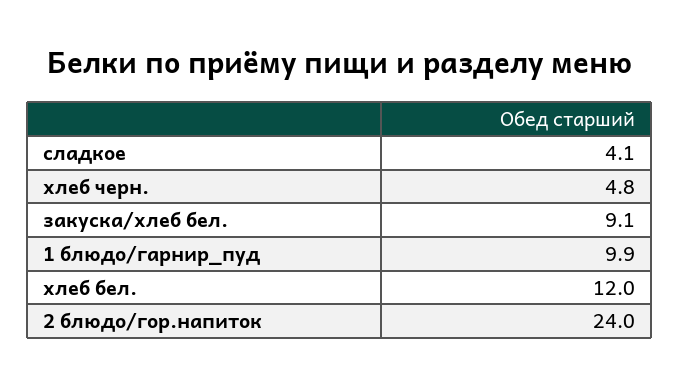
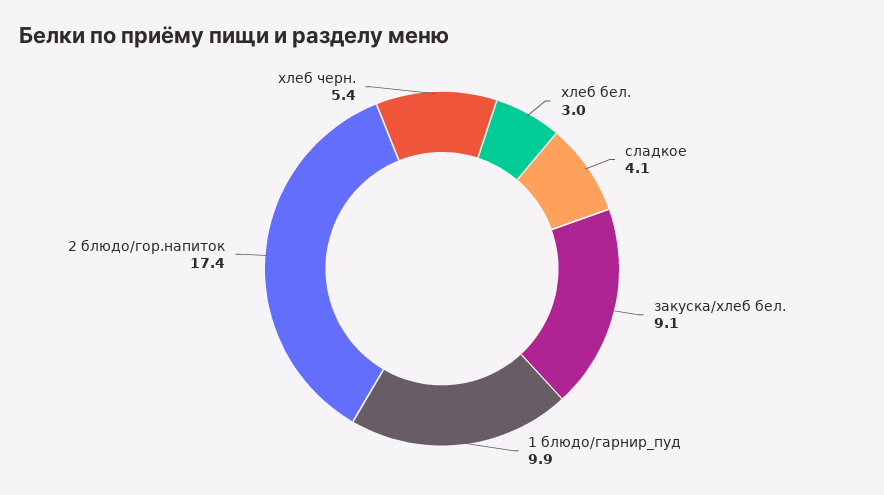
хлеб черн.: 4.8 -> 5.4
хлеб бел.: 12 -> 3
2 блюдо/гор.напиток: 24 -> 17.4

